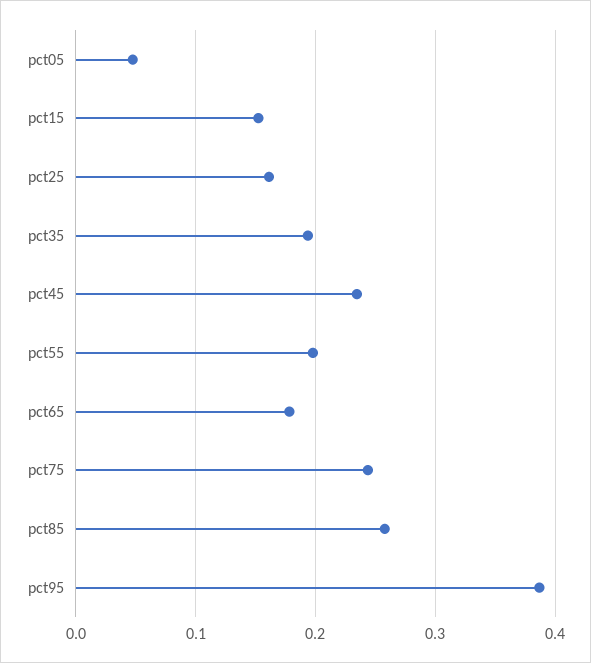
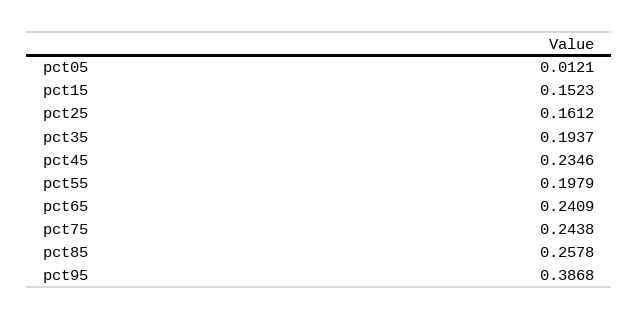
pct05: 0.05 -> 0.0121
pct65: 0.18 -> 0.2409

